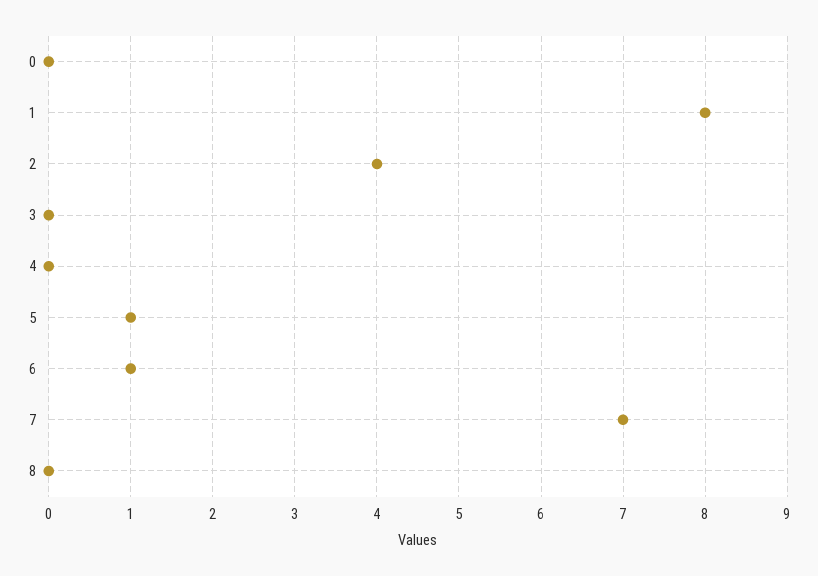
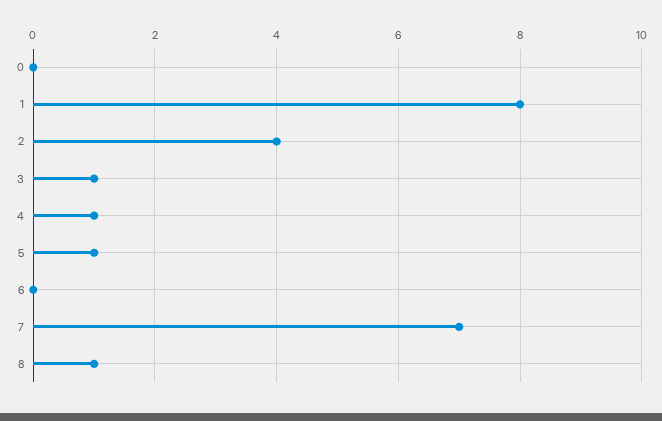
3: 0 -> 1
4: 0 -> 1
6: 1 -> 0
8: 0 -> 1

